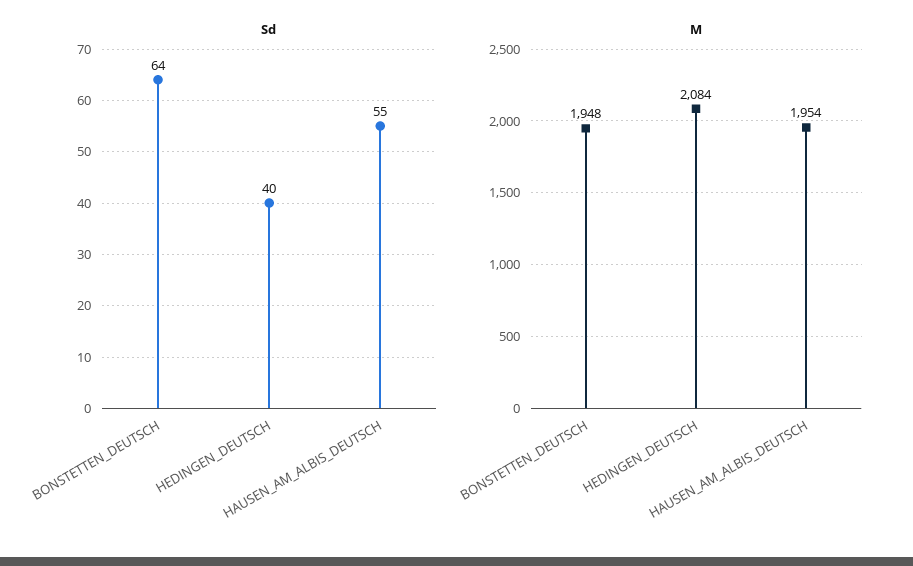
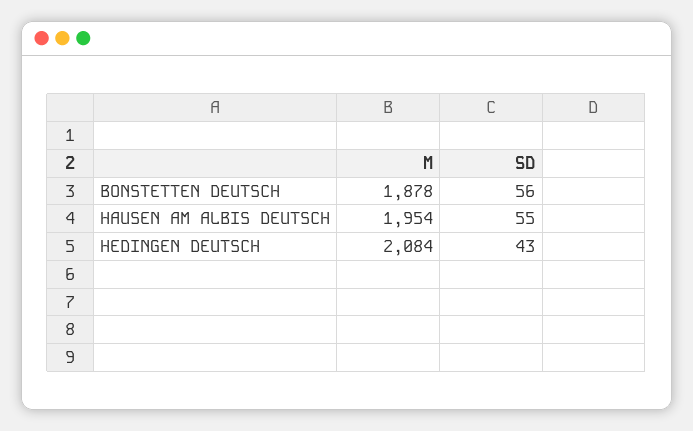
Sd, BONSTETTEN_DEUTSCH: 64 -> 56
Sd, HEDINGEN_DEUTSCH: 40 -> 43
M, BONSTETTEN_DEUTSCH: 1948 -> 1878

